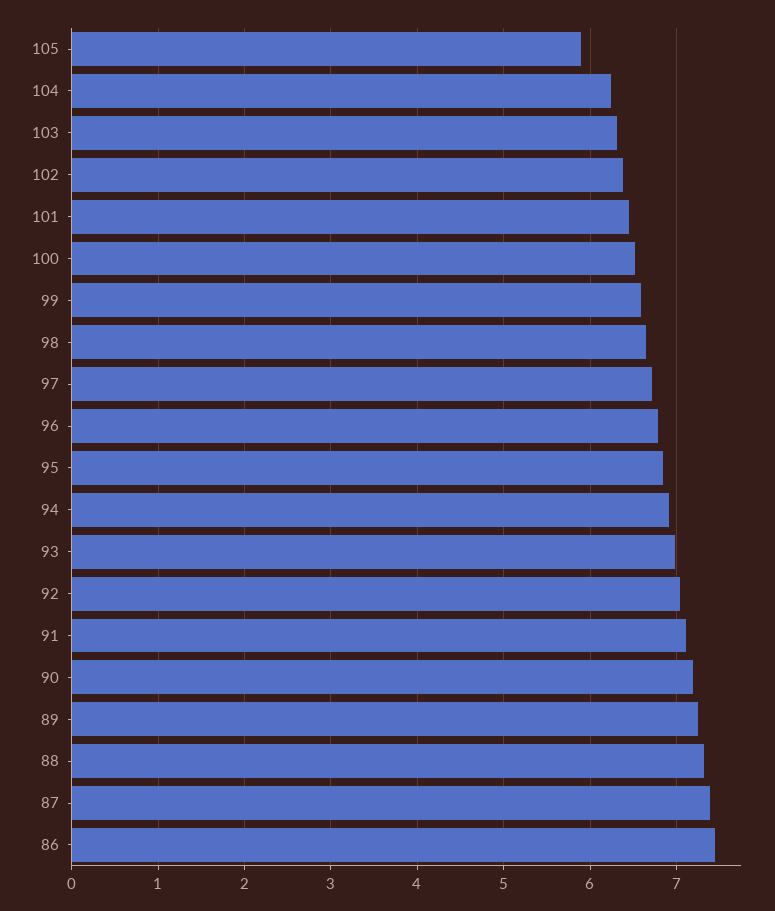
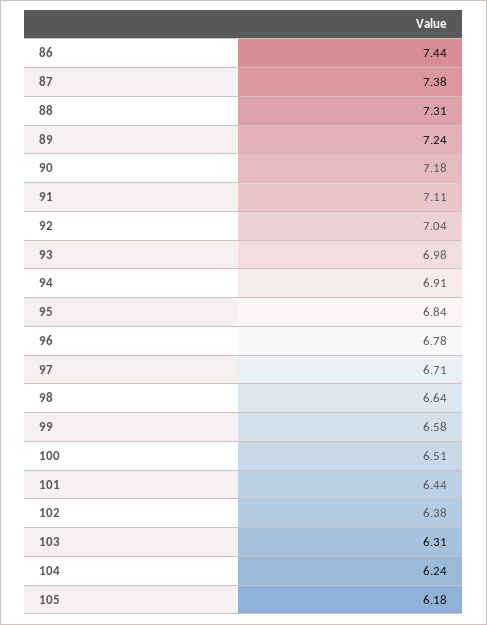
105: 5.9 -> 6.18

